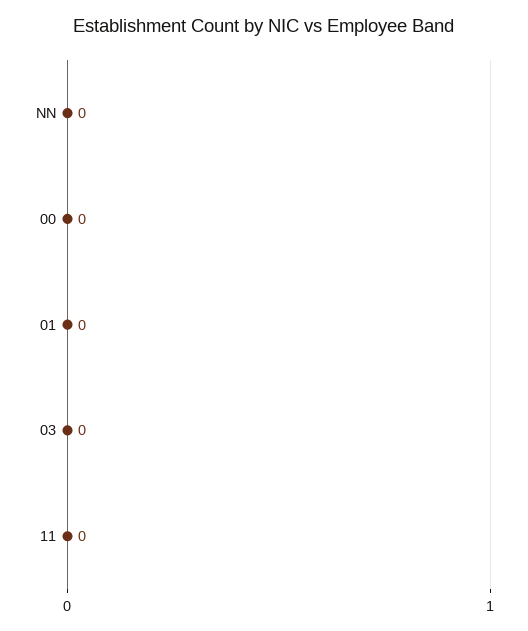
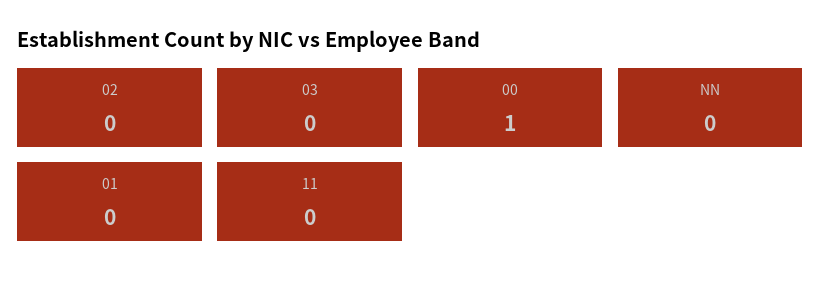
00: 0 -> 1
02: none -> 0

